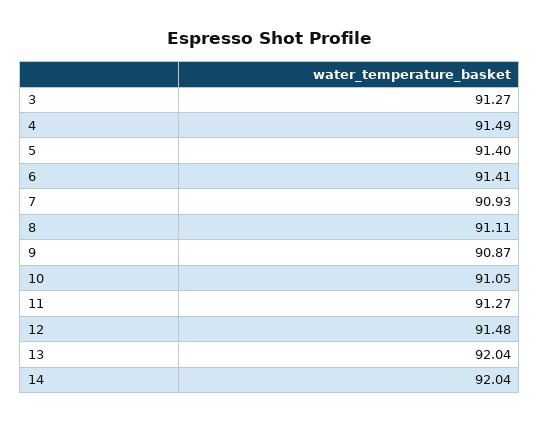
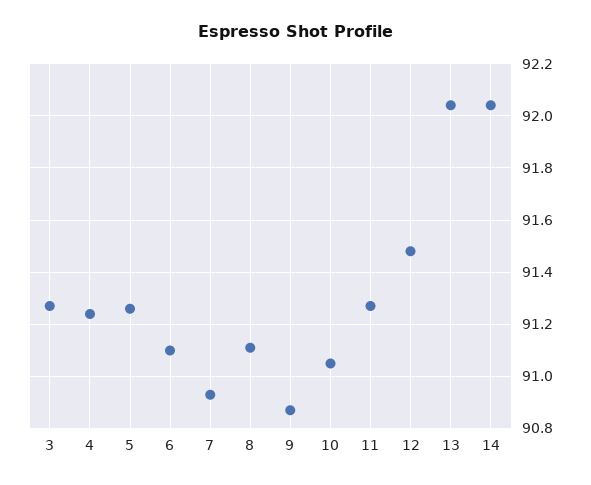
4: 91.49 -> 91.25
5: 91.4 -> 91.25
6: 91.41 -> 91.1

